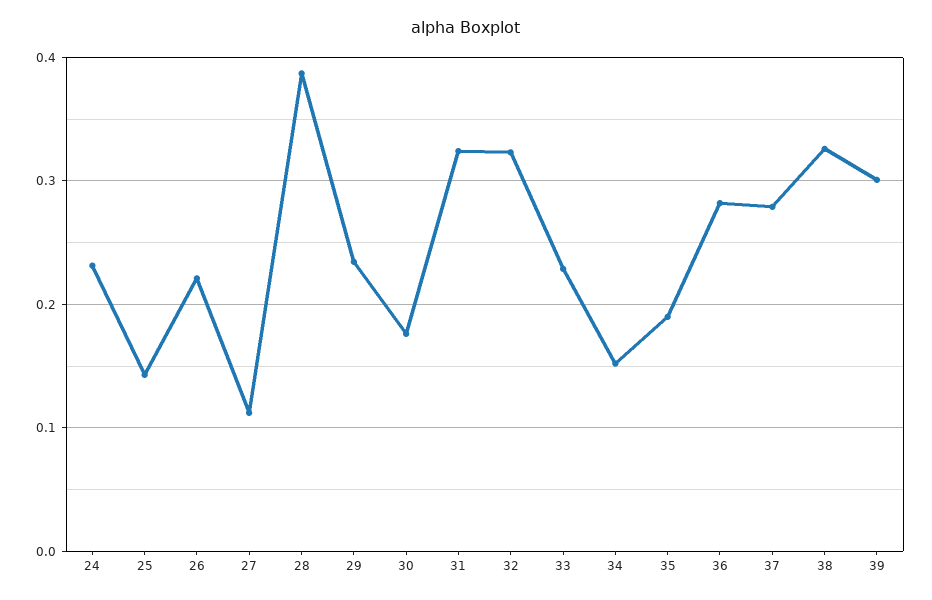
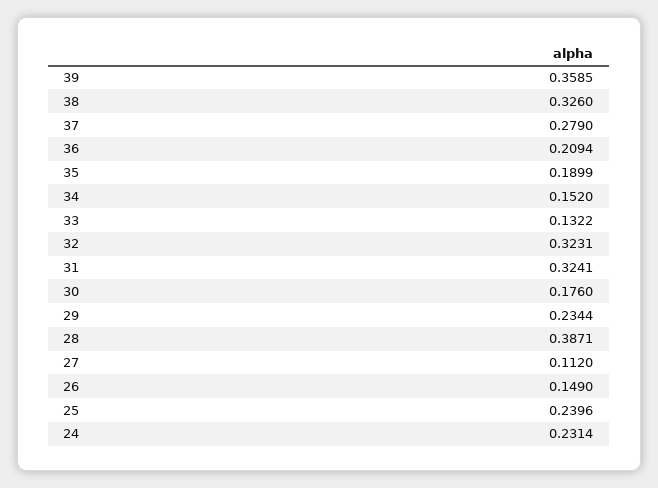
25: 0.14 -> 0.2396
26: 0.22 -> 0.149
33: 0.23 -> 0.1322
36: 0.28 -> 0.2094
39: 0.3 -> 0.3585

